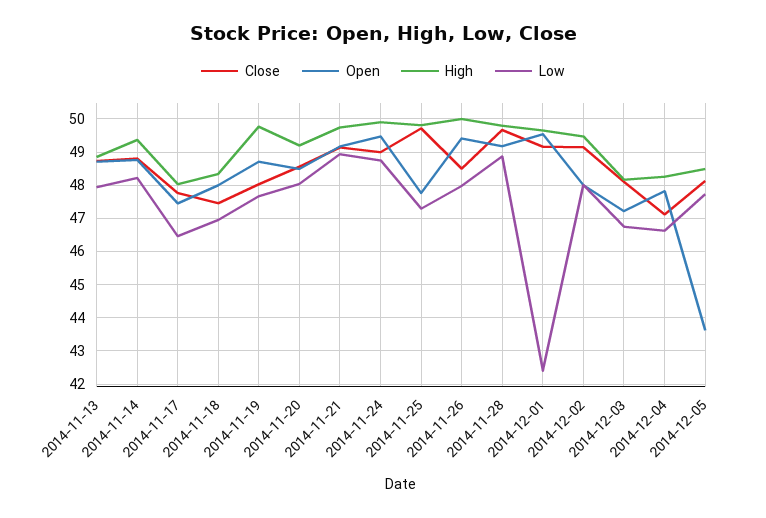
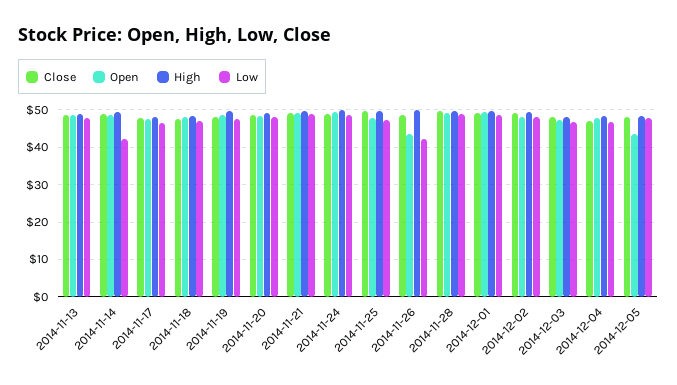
Low, 2014-11-14: 48.2 -> 42
Open, 2014-11-26: 49.4 -> 44
Low, 2014-11-26: 48 -> 42
Low, 2014-12-01: 42.4 -> 48

